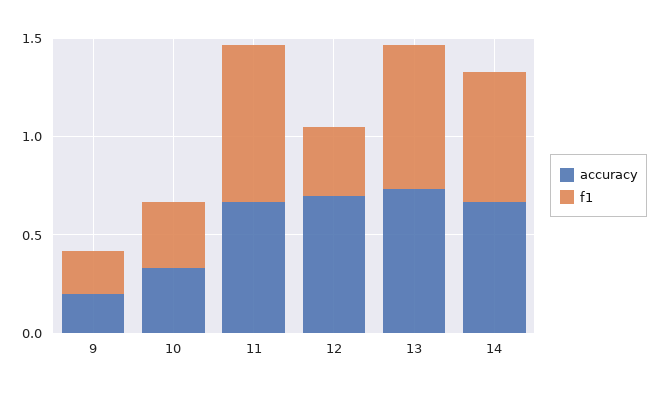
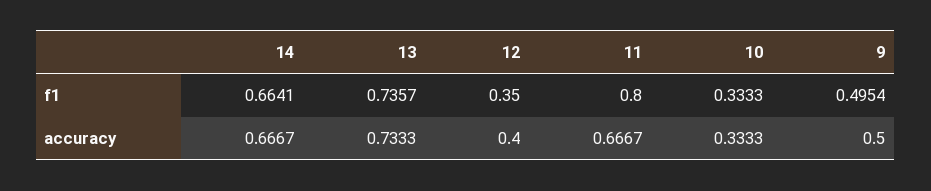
accuracy, 9: 0.2 -> 0.5
f1, 9: 0.2 -> 0.4954
accuracy, 12: 0.7 -> 0.4

